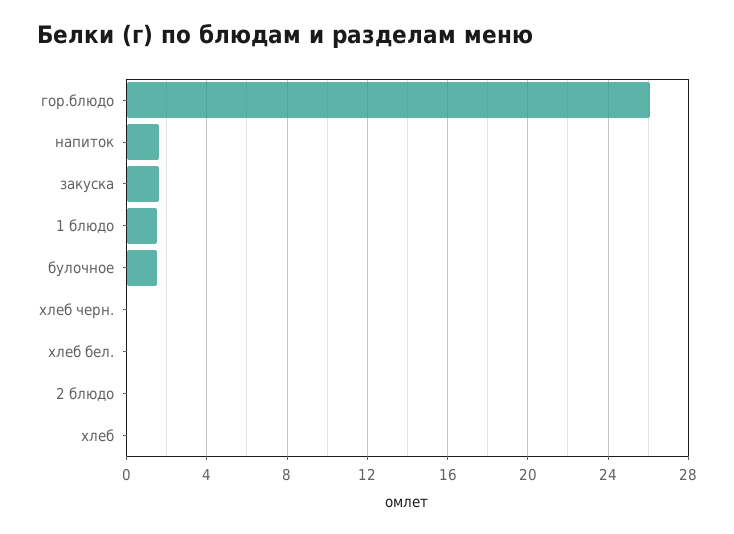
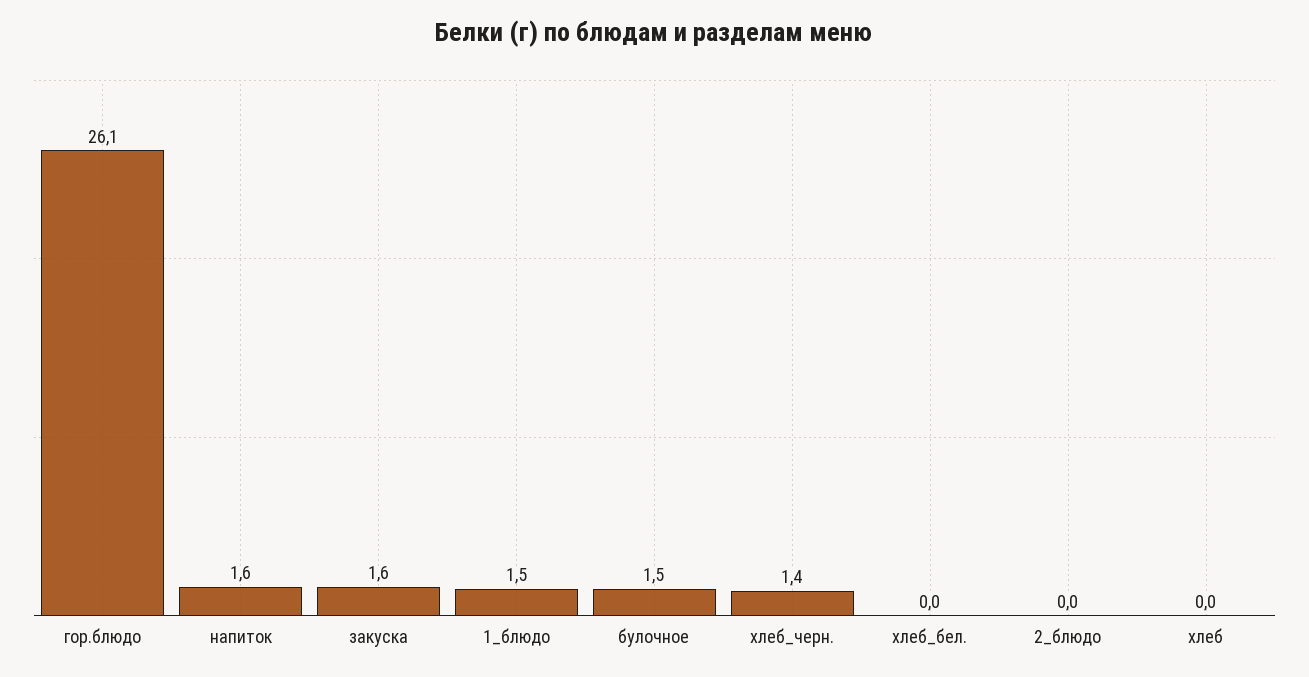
хлеб черн.: 0 -> 1.4

